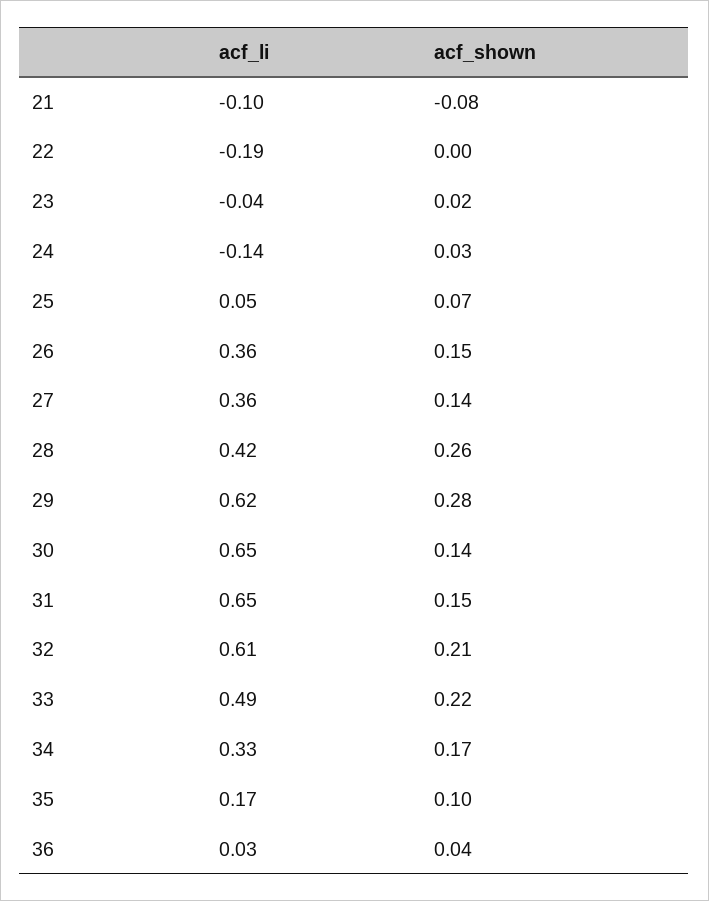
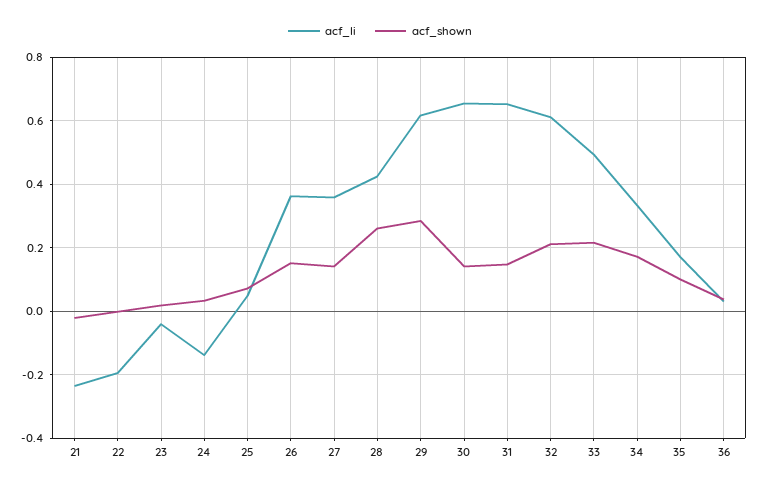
acf_li, 21: -0.1 -> -0.24
acf_shown, 21: -0.08 -> -0.02

